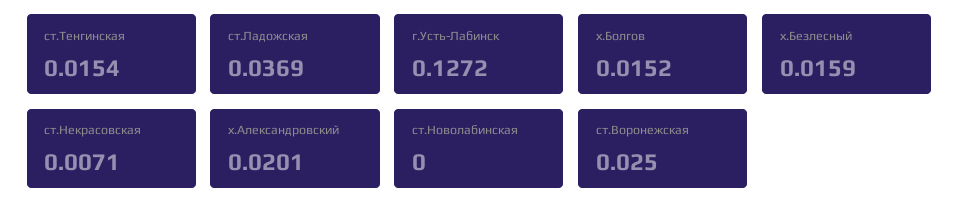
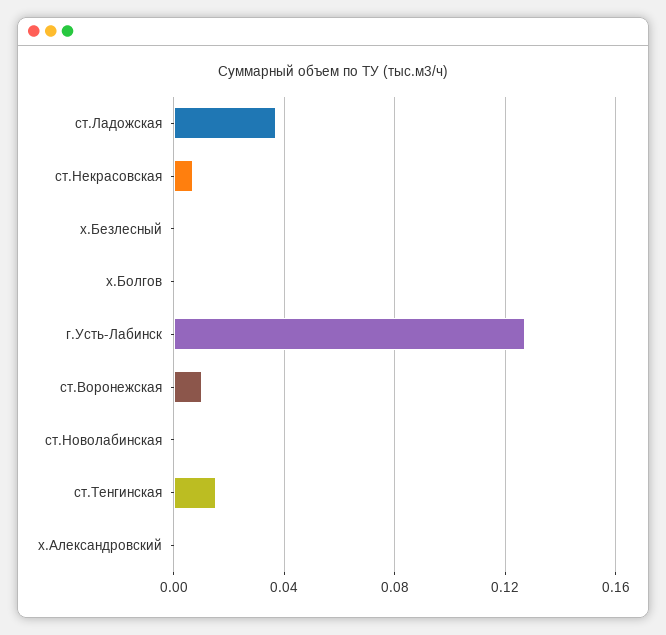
х.Болгов: 0.0152 -> 0
х.Безлесный: 0.0159 -> 0
х.Александровский: 0.0201 -> 0
ст.Воронежская: 0.025 -> 0.01

